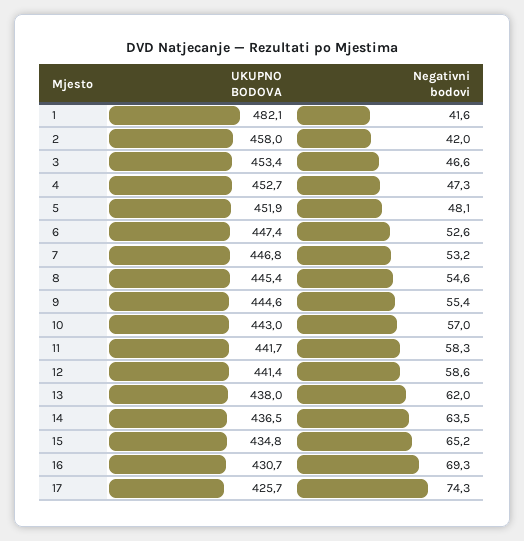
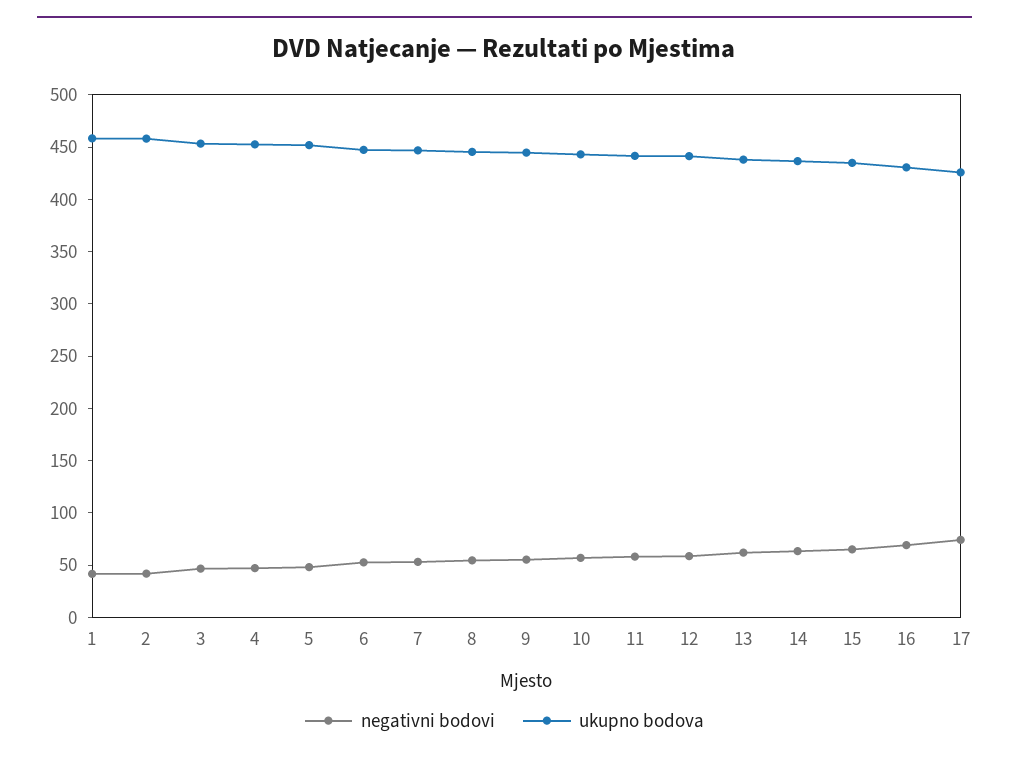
UKUPNO BODOVA, 1: 482.1 -> 460

